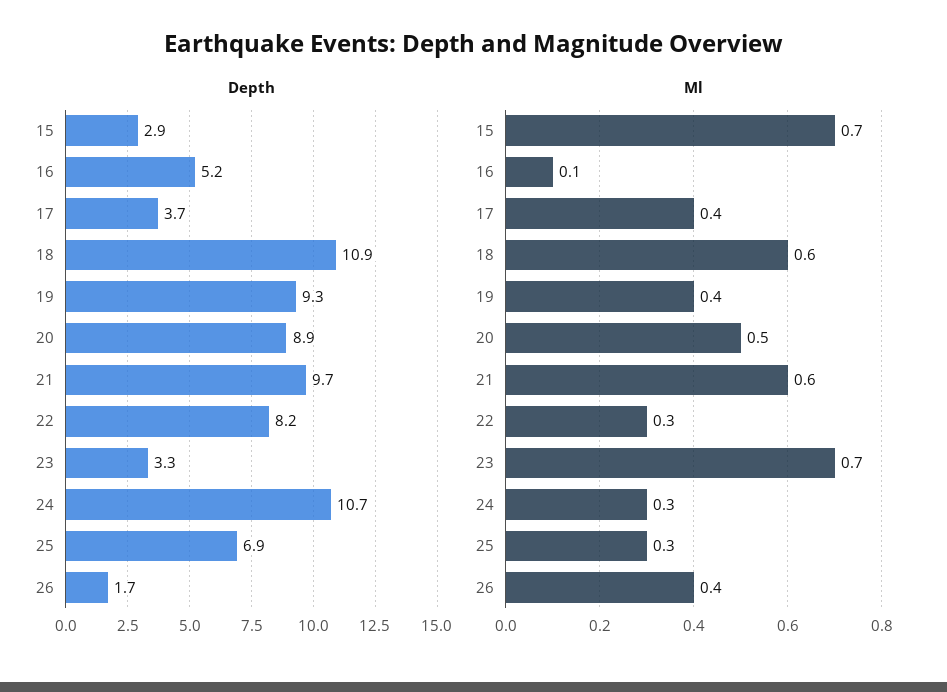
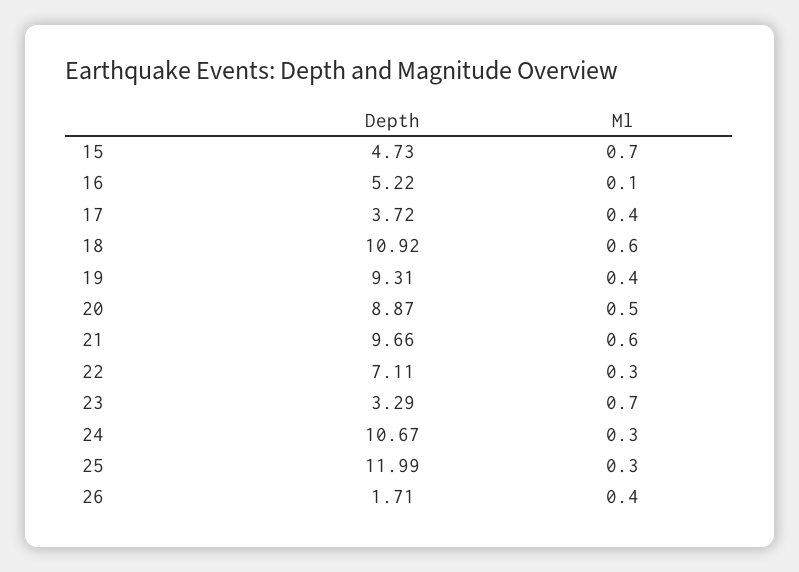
Depth, 15: 2.9 -> 4.73
Depth, 22: 8.2 -> 7.11
Depth, 25: 6.9 -> 11.99

